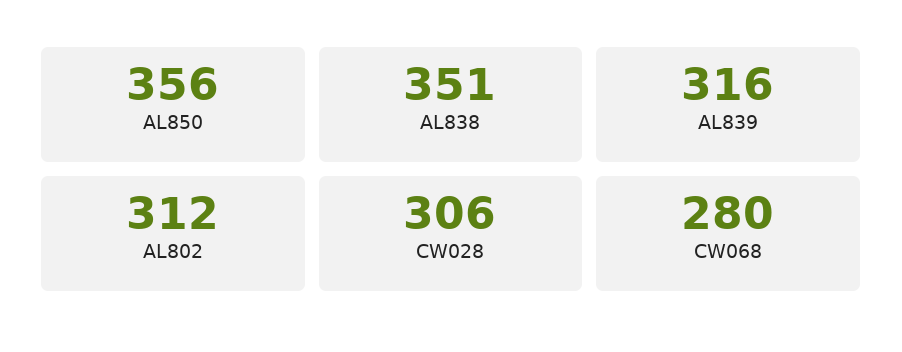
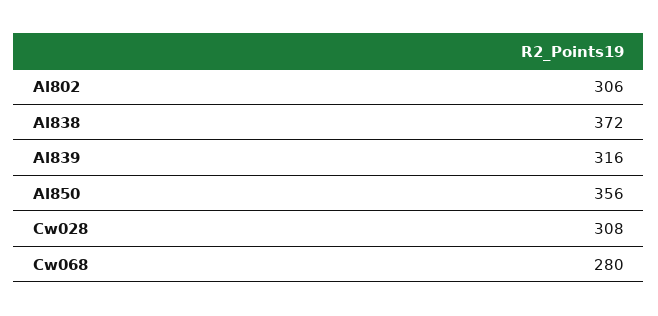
AL838: 351 -> 372
AL802: 312 -> 306
CW028: 306 -> 308

